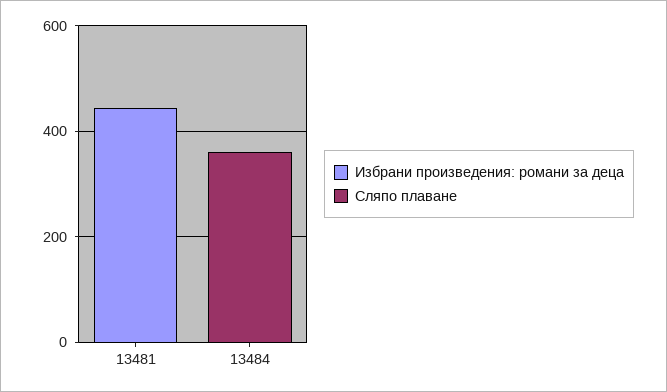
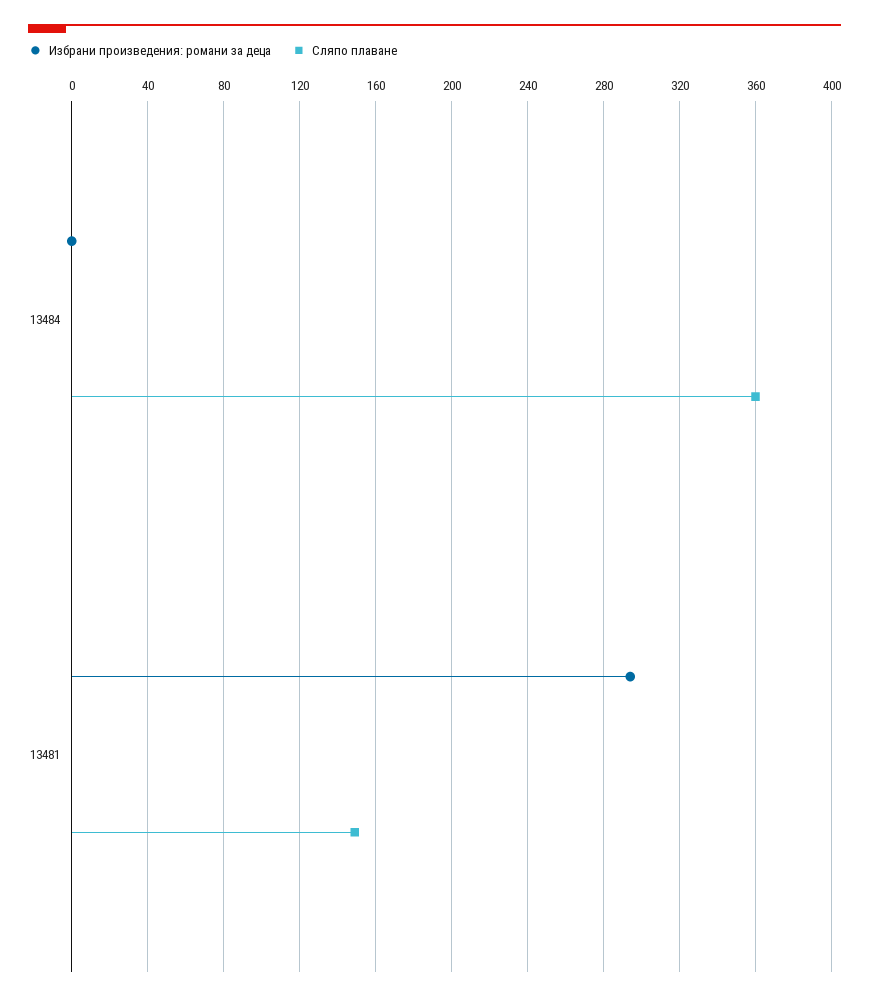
Избрани произведения: романи за деца, 13481: 450 -> 295
Сляпо плаване, 13481: 0 -> 150

